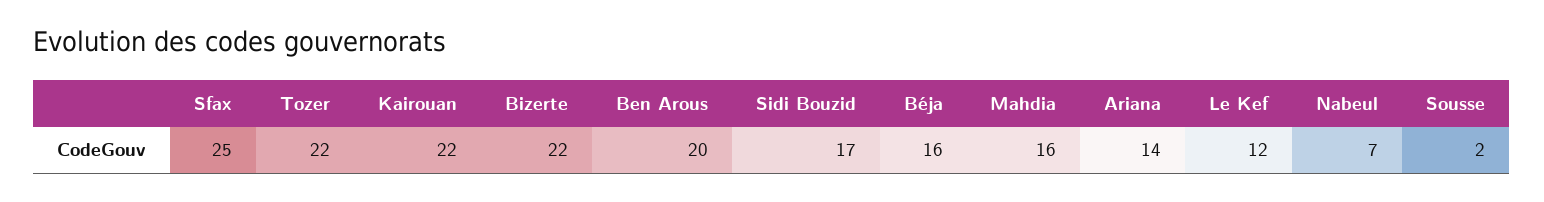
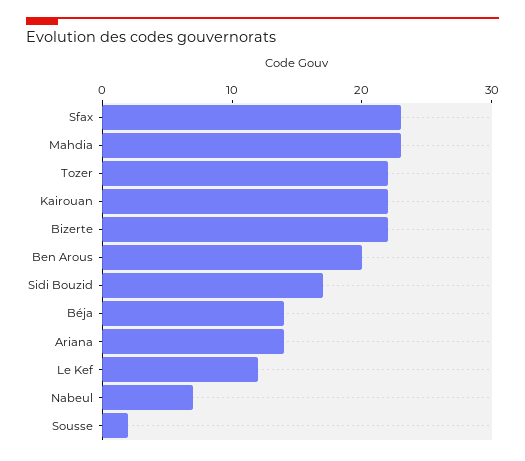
Sfax: 25 -> 23
Béja: 16 -> 14
Mahdia: 16 -> 23

